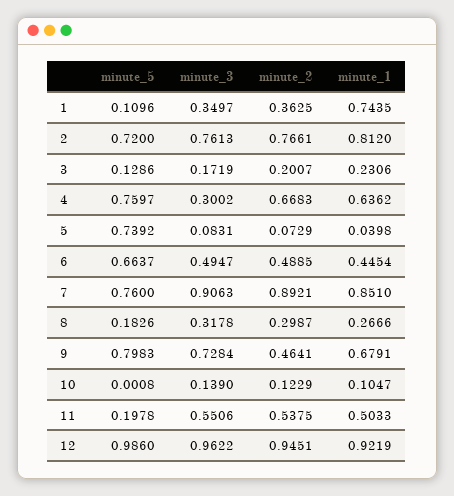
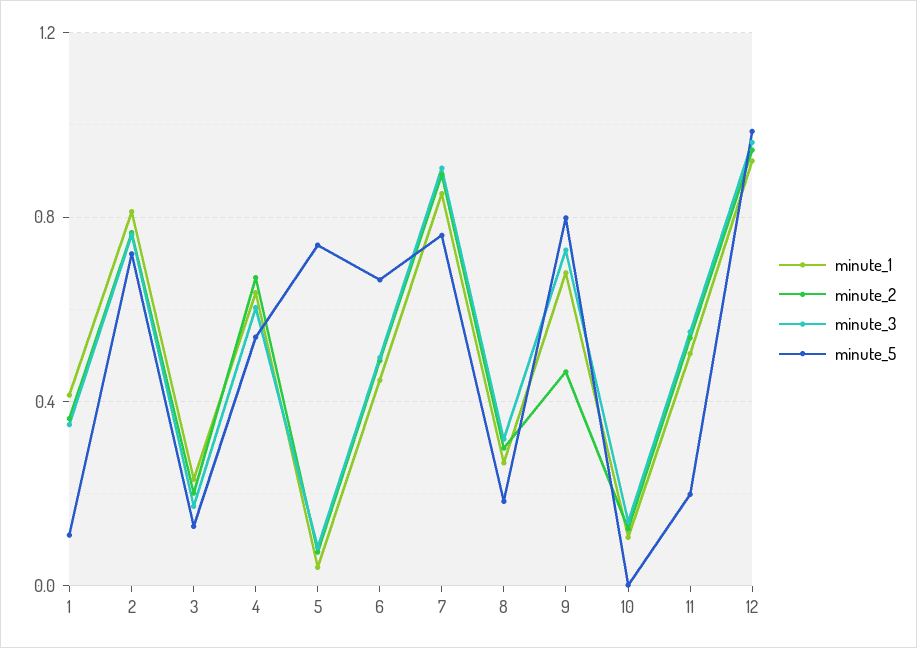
minute_1, 1: 0.7435 -> 0.4
minute_5, 4: 0.7597 -> 0.55
minute_3, 4: 0.3002 -> 0.6

